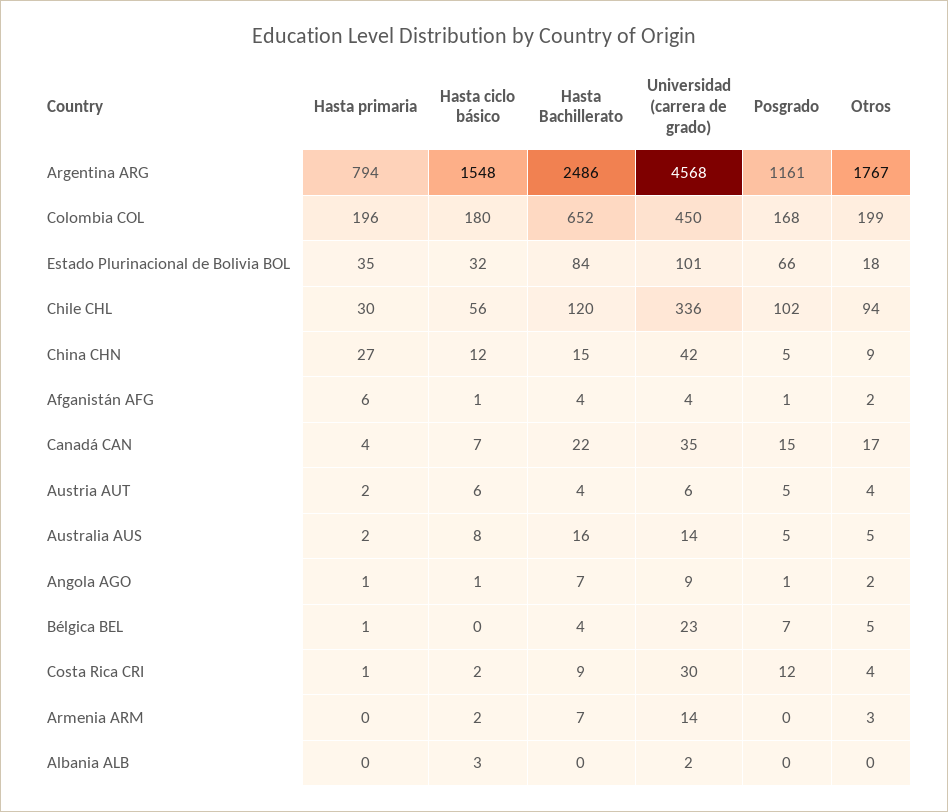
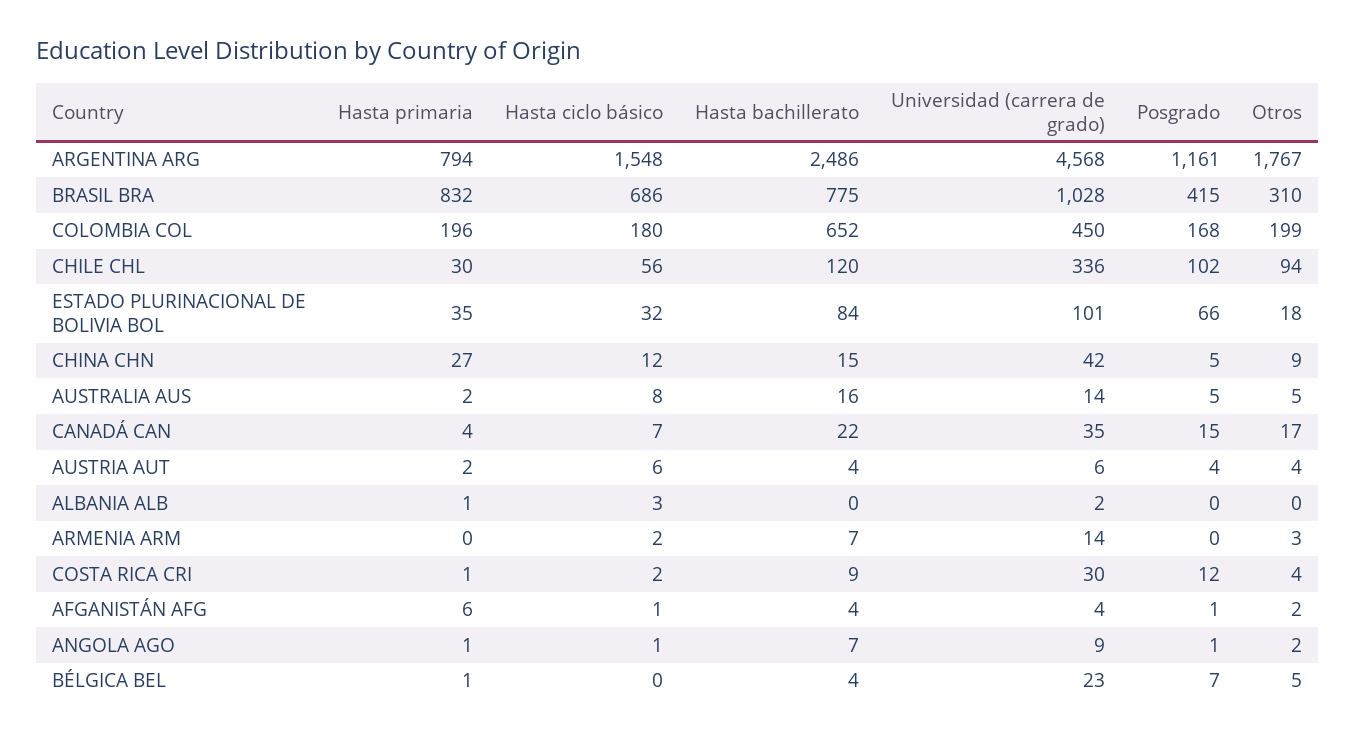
Posgrado, Austria AUT: 5 -> 4
Hasta primaria, Albania ALB: 0 -> 1
Hasta primaria, BRASIL BRA: none -> 832
Hasta ciclo básico, BRASIL BRA: none -> 686
Hasta Bachillerato, BRASIL BRA: none -> 775
Universidad (carrera de grado), BRASIL BRA: none -> 1028
Posgrado, BRASIL BRA: none -> 415
Otros, BRASIL BRA: none -> 310

